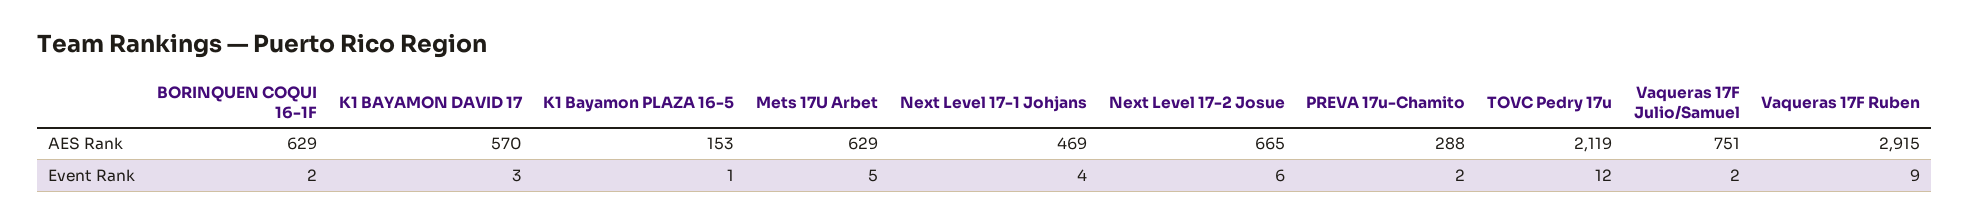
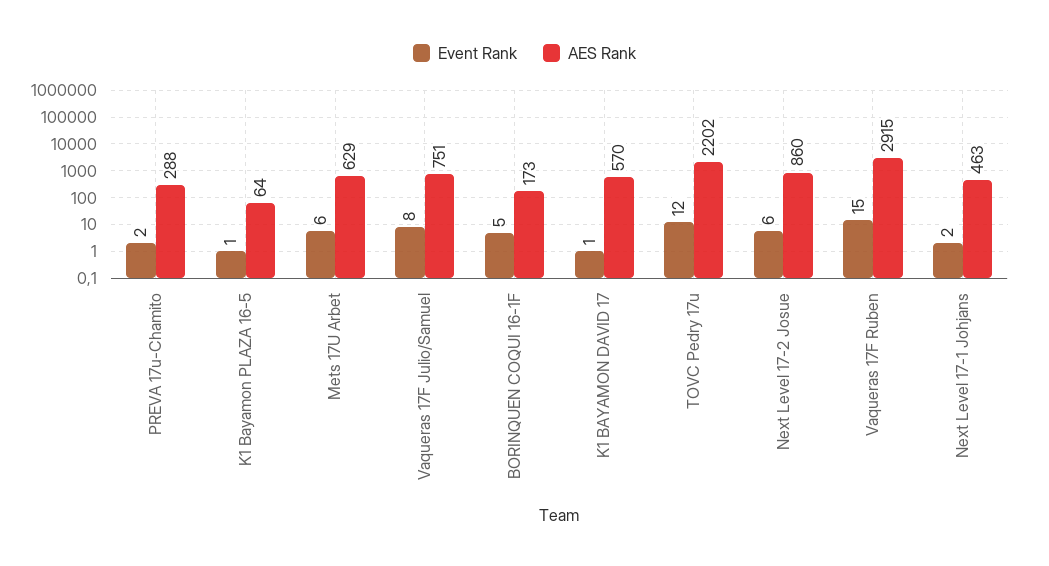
AES Rank, BORINQUEN COQUI 16-1F: 629 -> 173
AES Rank, K1 Bayamon PLAZA 16-5: 153 -> 64
AES Rank, Next Level 17-1 Johjans: 469 -> 463
AES Rank, Next Level 17-2 Josue: 665 -> 860
AES Rank, TOVC Pedry 17u: 2119 -> 2202
Event Rank, BORINQUEN COQUI 16-1F: 2 -> 5
Event Rank, K1 BAYAMON DAVID 17: 3 -> 1
Event Rank, Mets 17U Arbet: 5 -> 6
Event Rank, Next Level 17-1 Johjans: 4 -> 2
Event Rank, Vaqueras 17F Julio/Samuel: 2 -> 8
Event Rank, Vaqueras 17F Ruben: 9 -> 15

